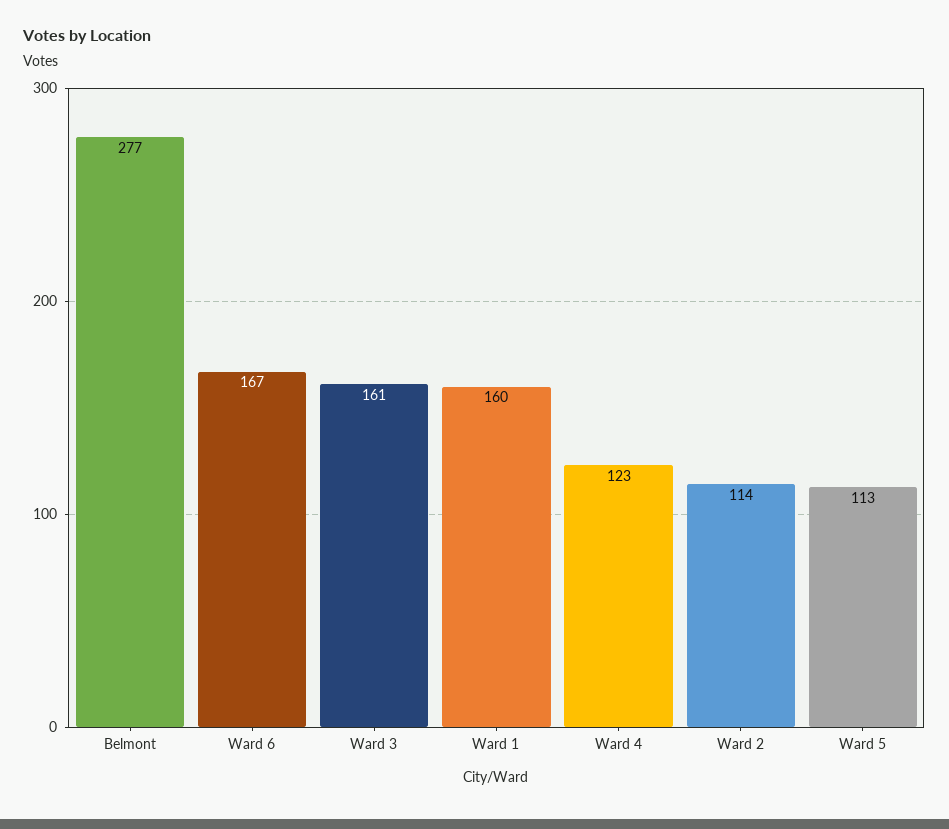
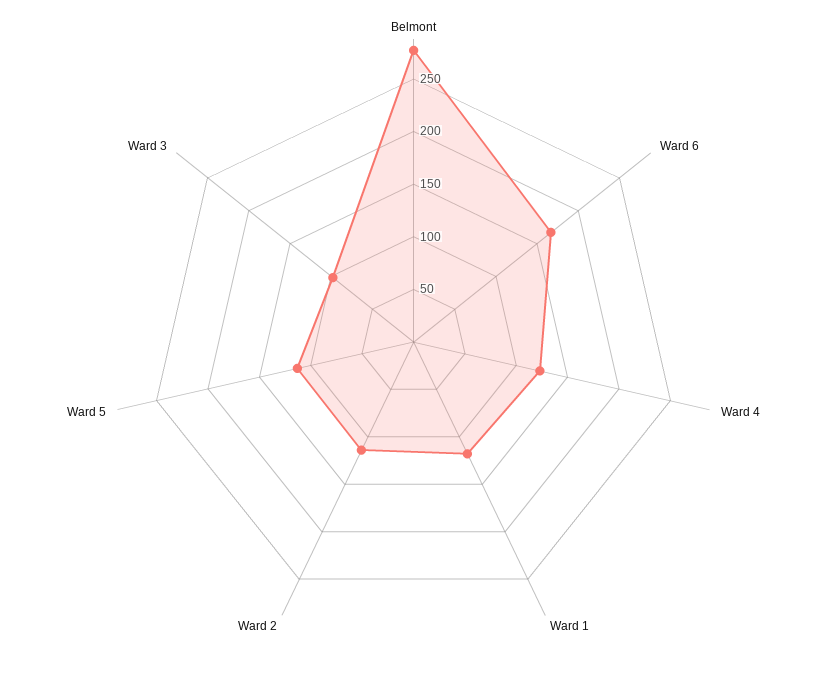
Ward 3: 161 -> 100
Ward 1: 160 -> 120

